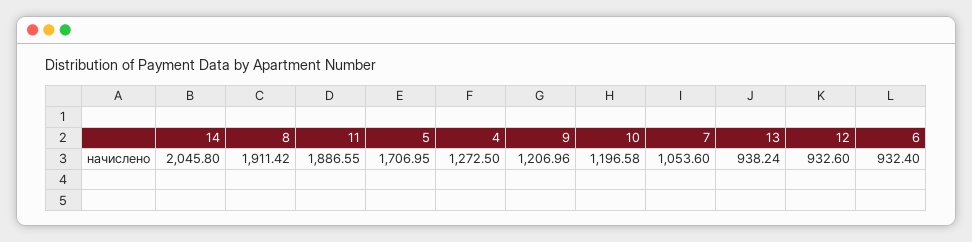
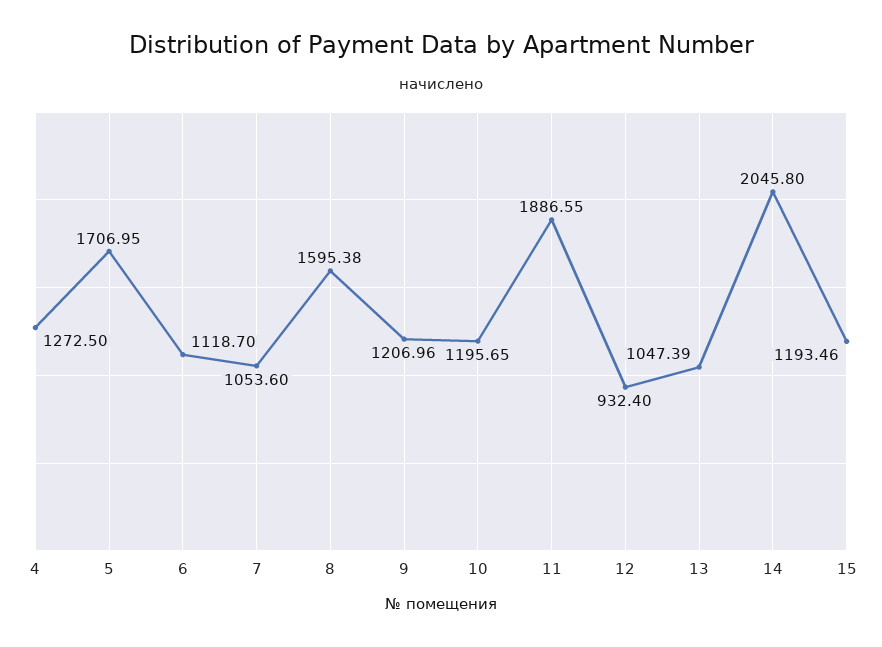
8: 1911.42 -> 1595.38
10: 1196.58 -> 1195.65
13: 938.24 -> 1047.39
12: 932.6 -> 932.4
6: 932.4 -> 1118.7
15: none -> 1193.46

